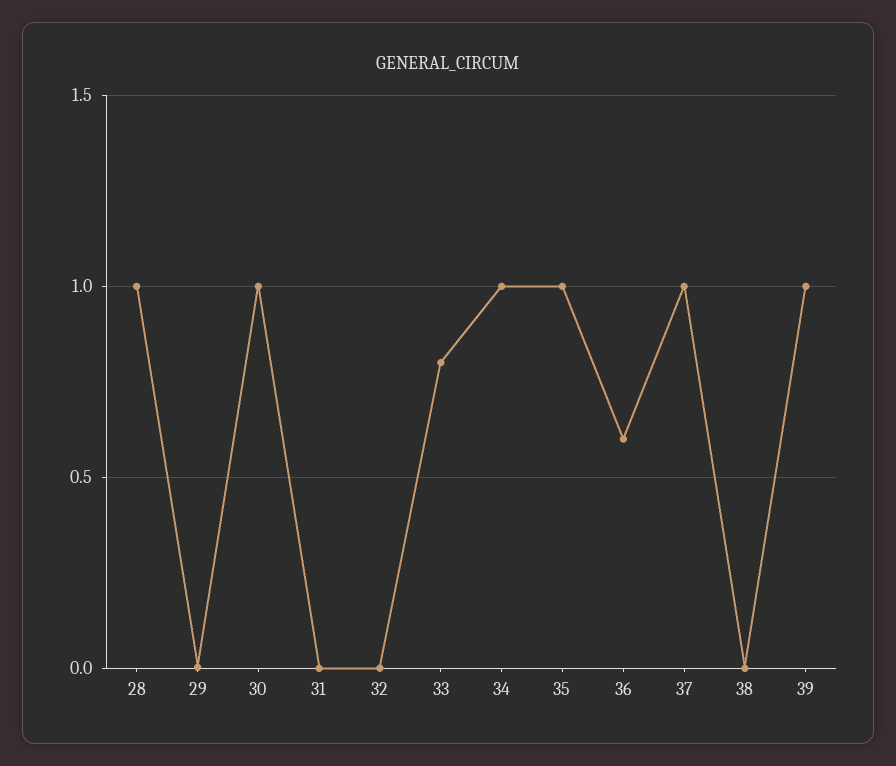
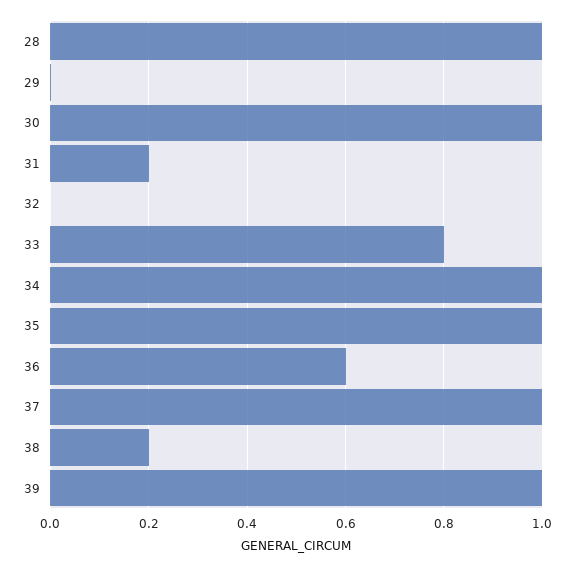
31: 0 -> 0.2
38: 0 -> 0.2

